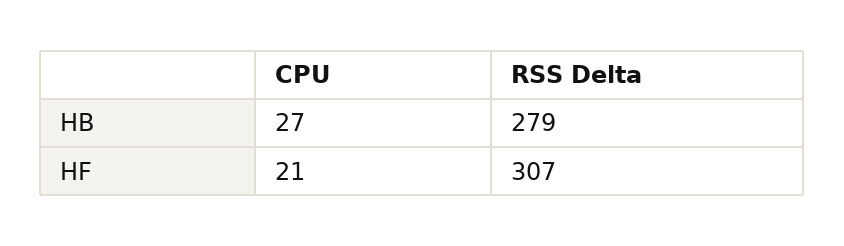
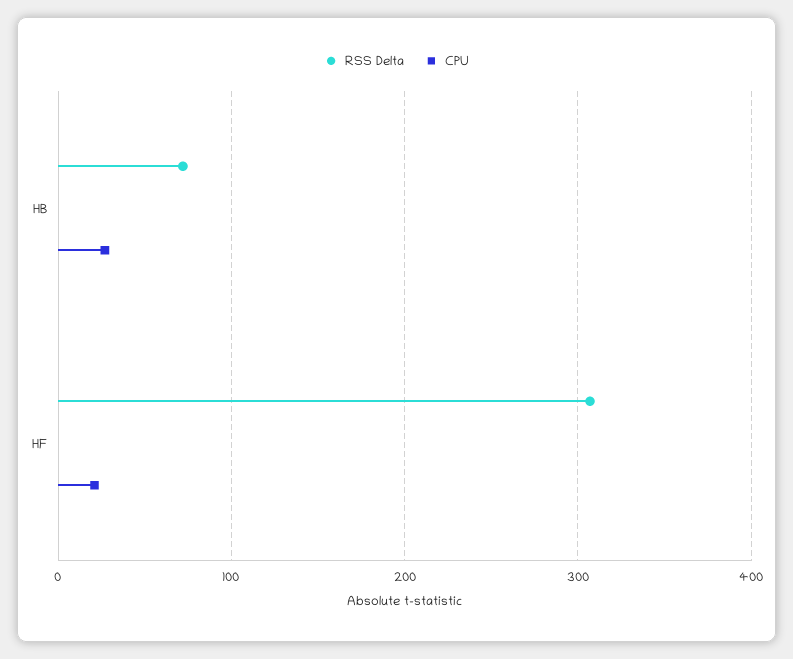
RSS Delta, HB: 279 -> 70

